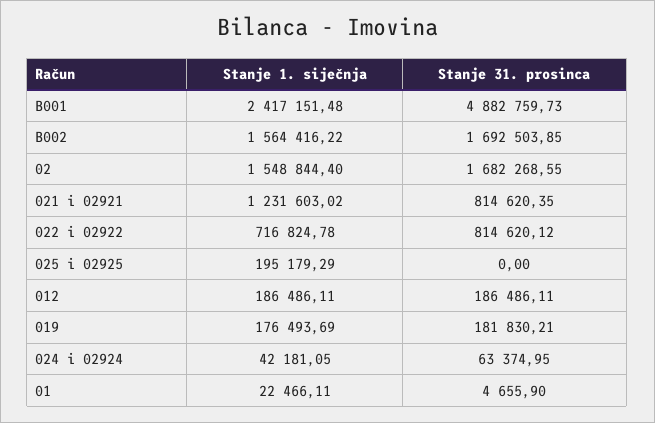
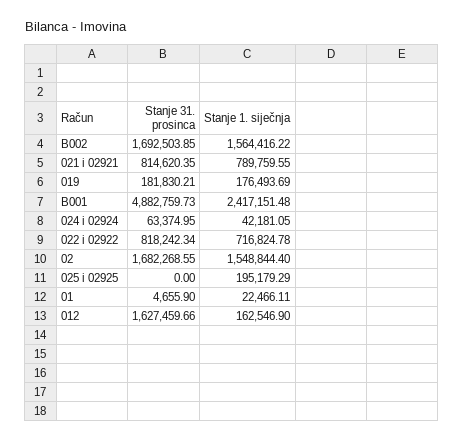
Stanje 1. siječnja, 021 i 02921: 1231603.02 -> 789759.55
Stanje 31. prosinca, 022 i 02922: 814620.12 -> 818242.34
Stanje 1. siječnja, 012: 186486.11 -> 162546.9
Stanje 31. prosinca, 012: 186486.11 -> 1627459.66

